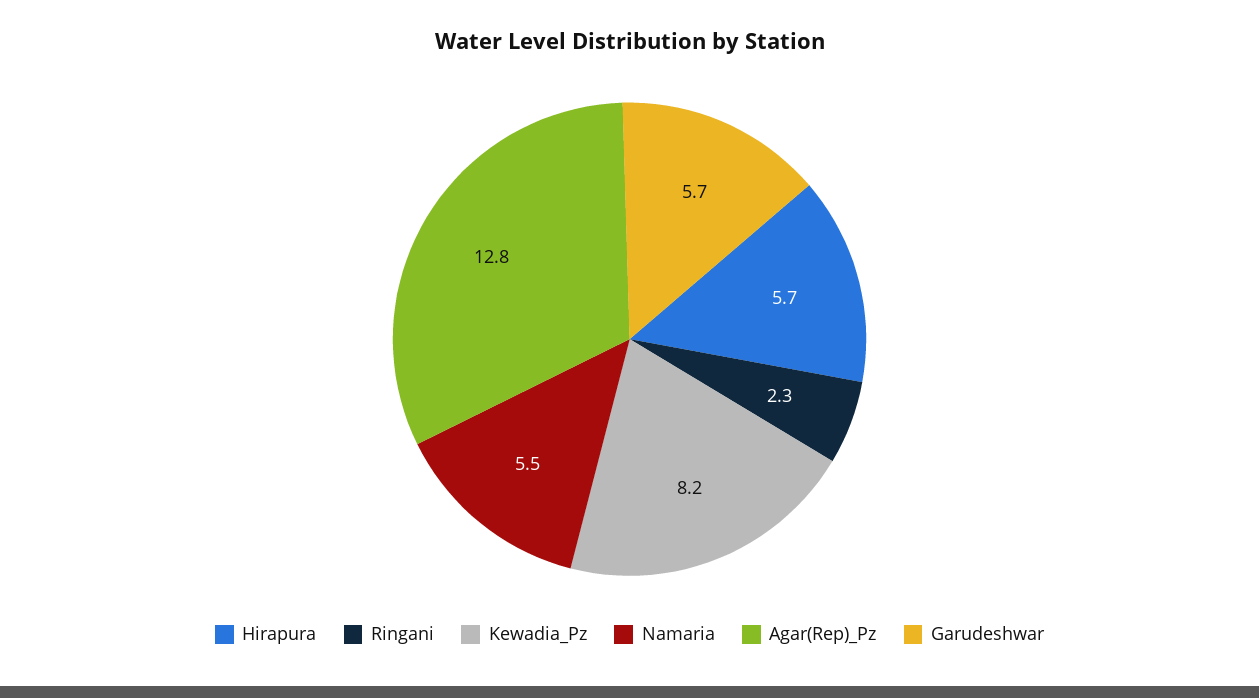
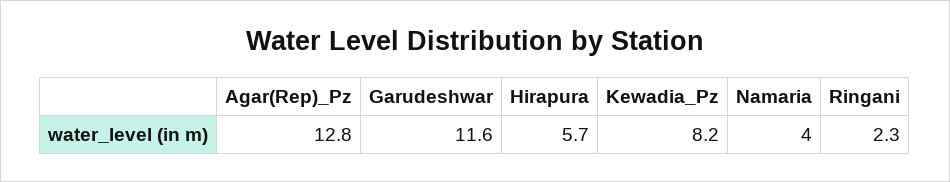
Namaria: 5.5 -> 4
Garudeshwar: 5.7 -> 11.6

